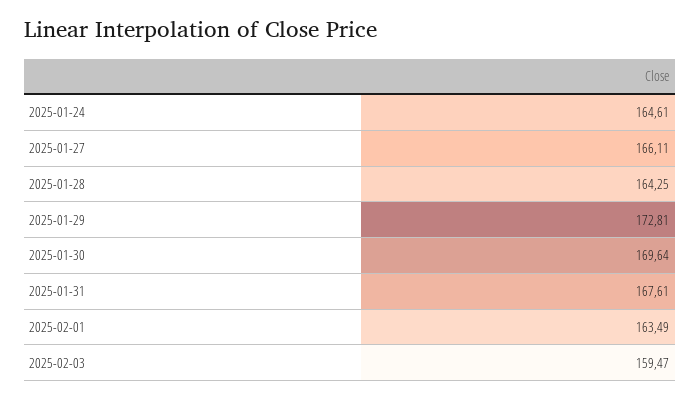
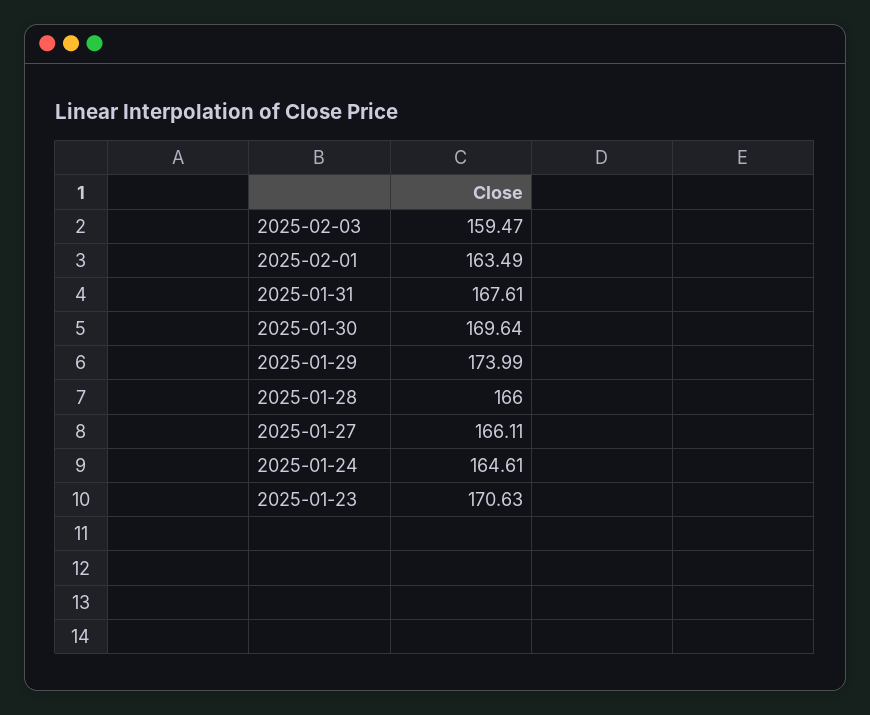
2025-01-28: 164.25 -> 166
2025-01-29: 172.81 -> 173.99
2025-01-23: none -> 170.63

